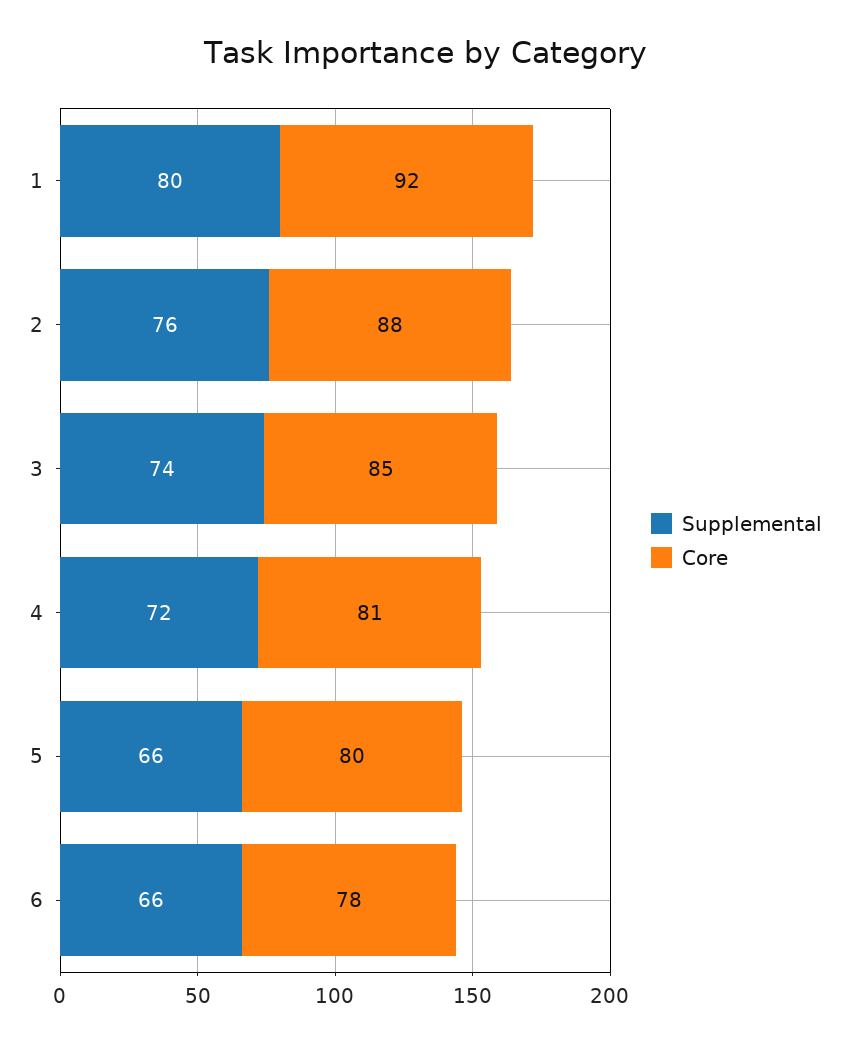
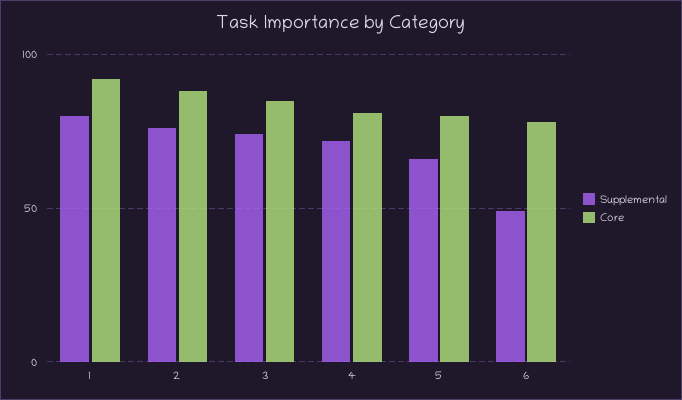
Supplemental, 6: 66 -> 50

